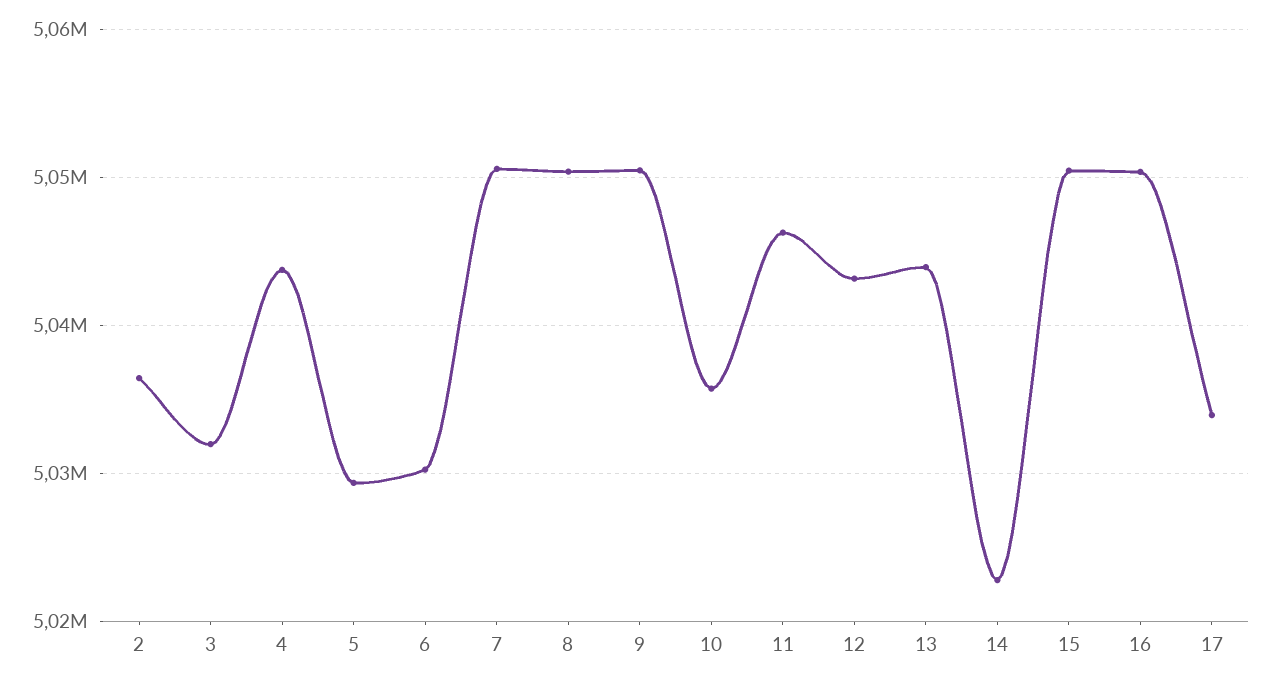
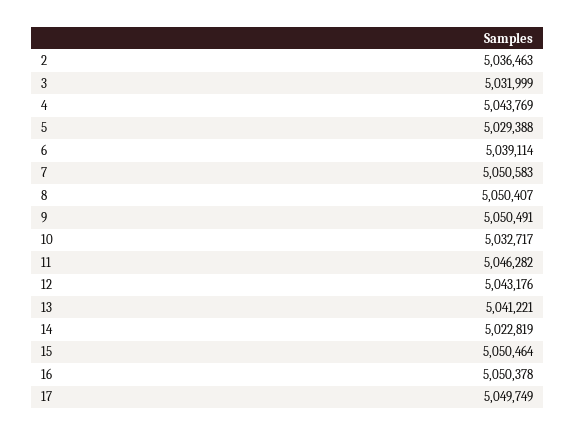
6: 5030000 -> 5039114
10: 5036000 -> 5032717
13: 5044000 -> 5041221
17: 5034000 -> 5049749

